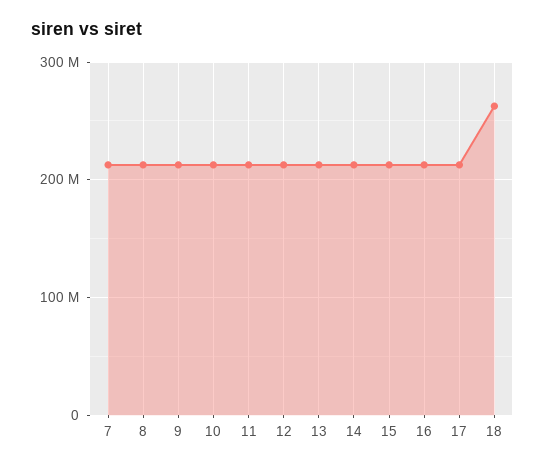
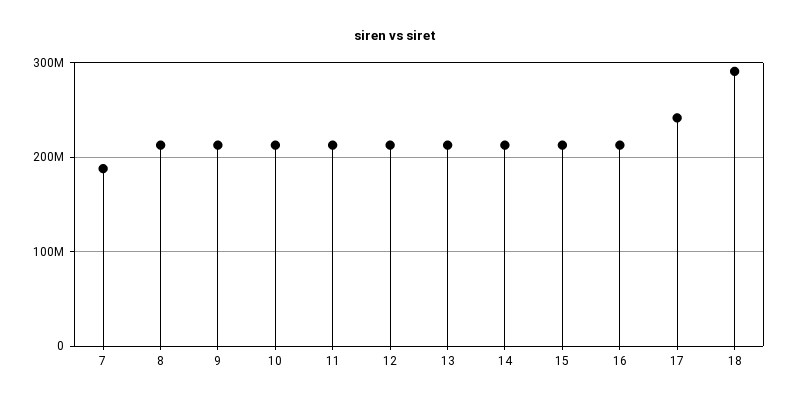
7: 210000000 -> 190000000
17: 210000000 -> 240000000
18: 260000000 -> 290000000

